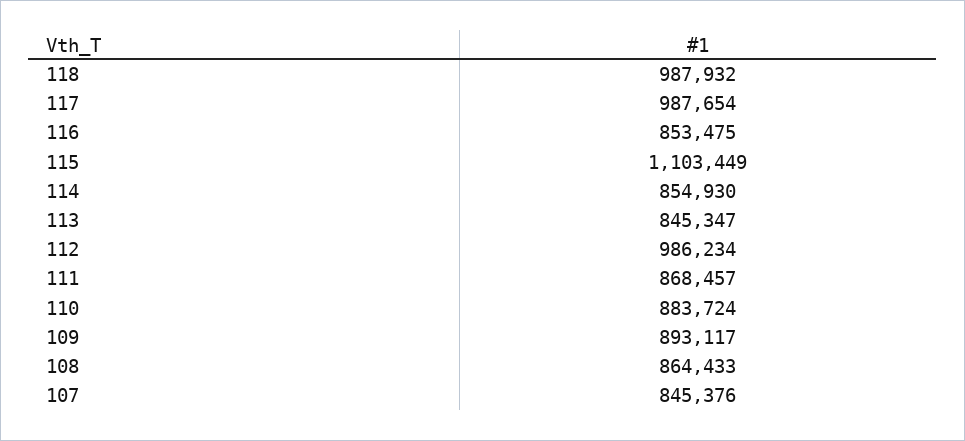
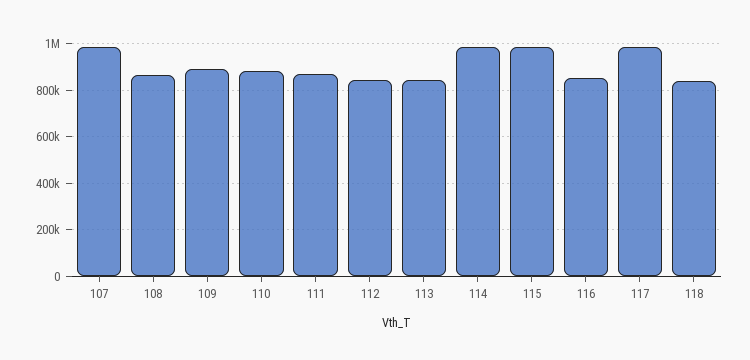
118: 987932 -> 850000
115: 1103449 -> 1000000
114: 854930 -> 1000000
112: 986234 -> 850000
107: 845376 -> 1000000

